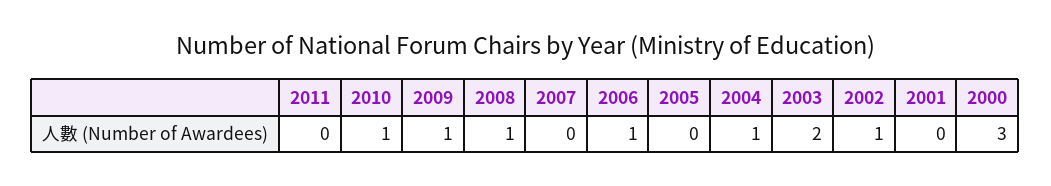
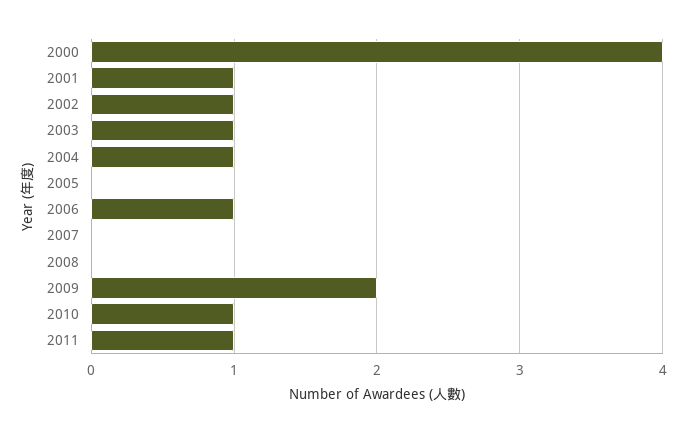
2011: 0 -> 1
2009: 1 -> 2
2008: 1 -> 0
2003: 2 -> 1
2001: 0 -> 1
2000: 3 -> 4

